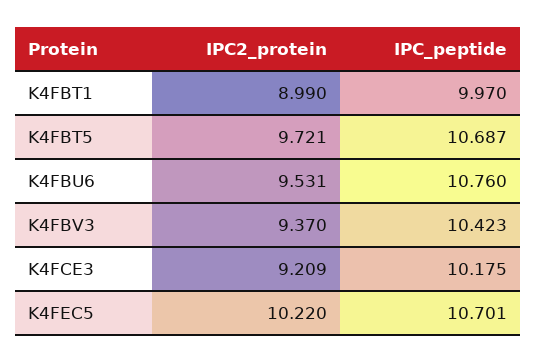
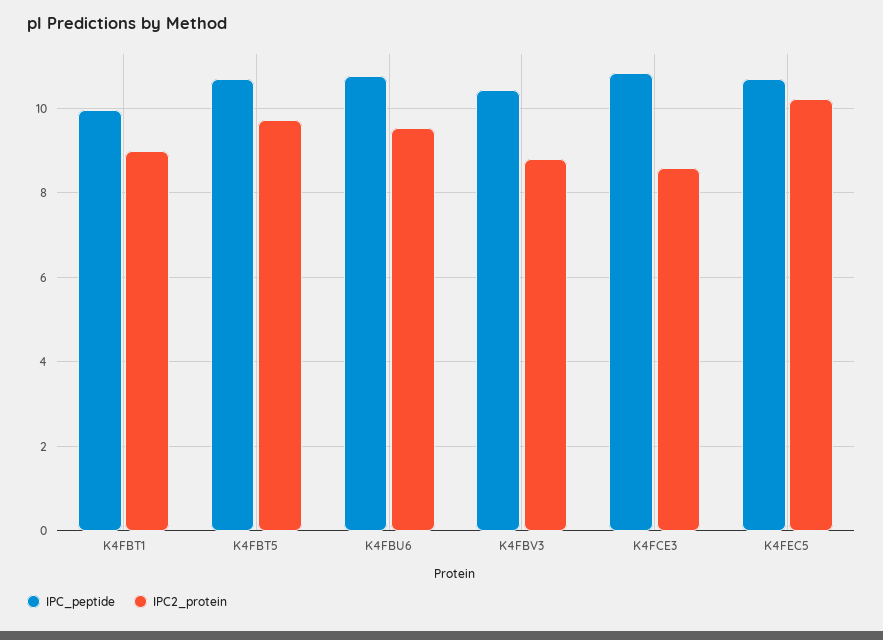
IPC2_protein, K4FBV3: 9.37 -> 8.8
IPC2_protein, K4FCE3: 9.209 -> 8.6
IPC_peptide, K4FCE3: 10.175 -> 10.8

